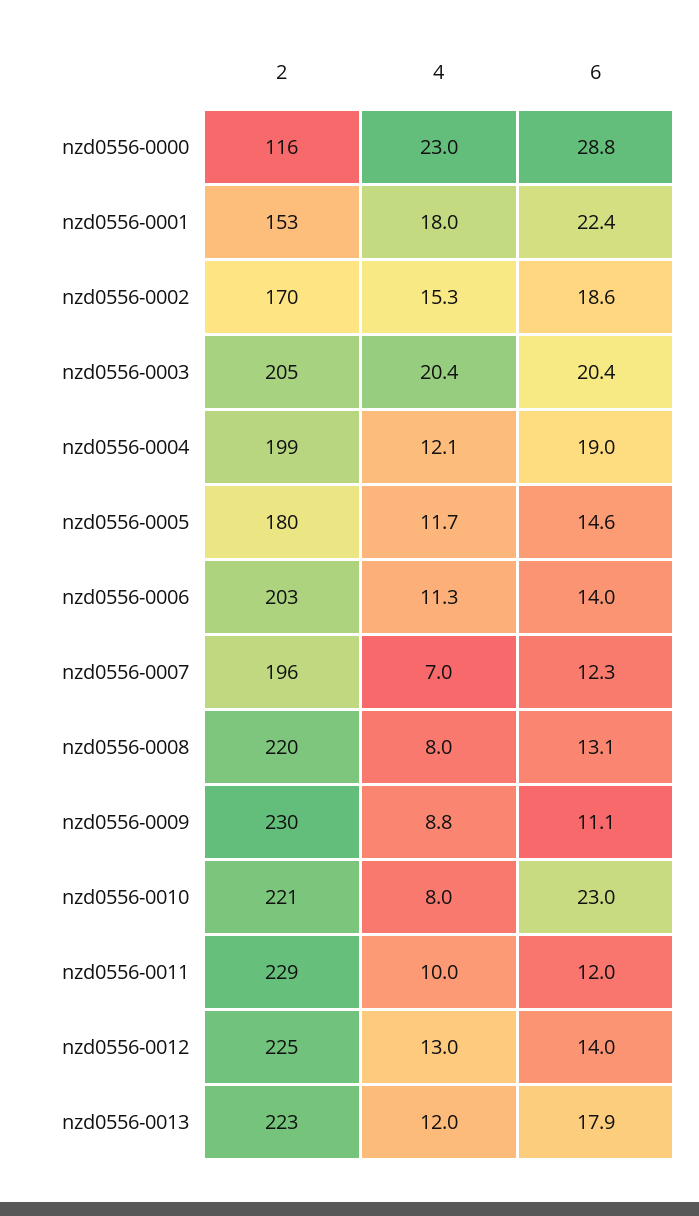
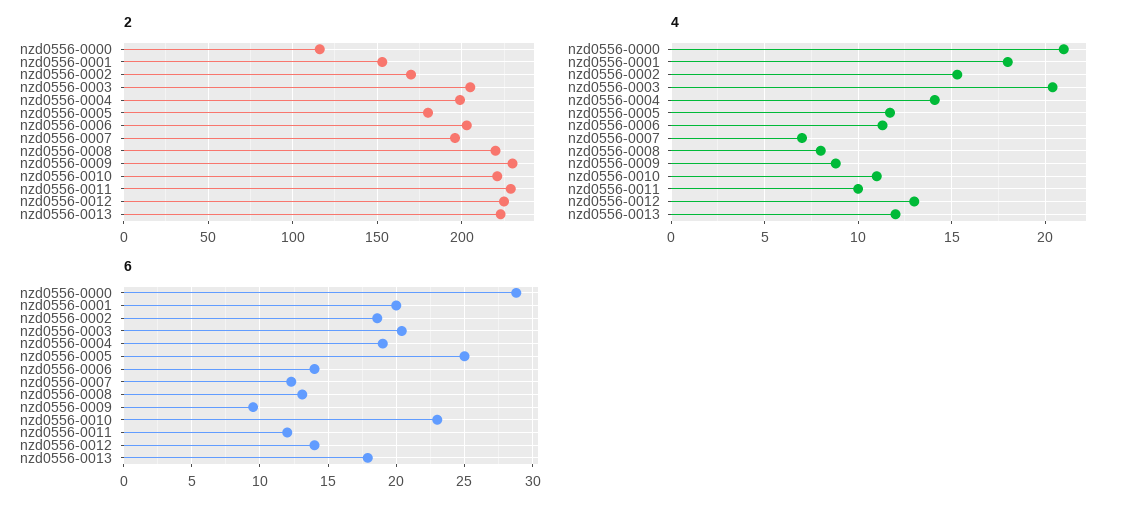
4, nzd0556-0000: 23 -> 21
6, nzd0556-0001: 22.4 -> 20
4, nzd0556-0004: 12.1 -> 14
6, nzd0556-0005: 14.6 -> 25
6, nzd0556-0009: 11.1 -> 9.5
4, nzd0556-0010: 8 -> 11

